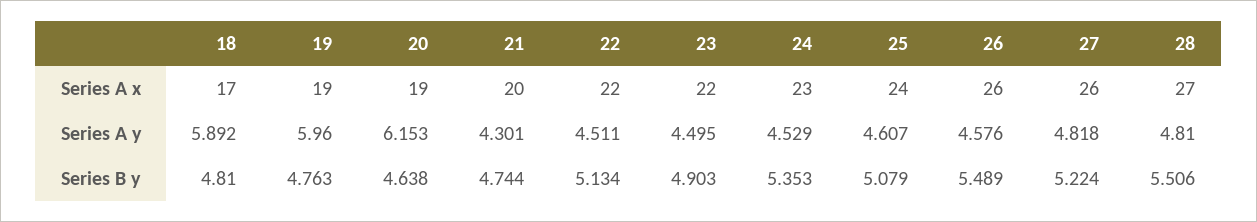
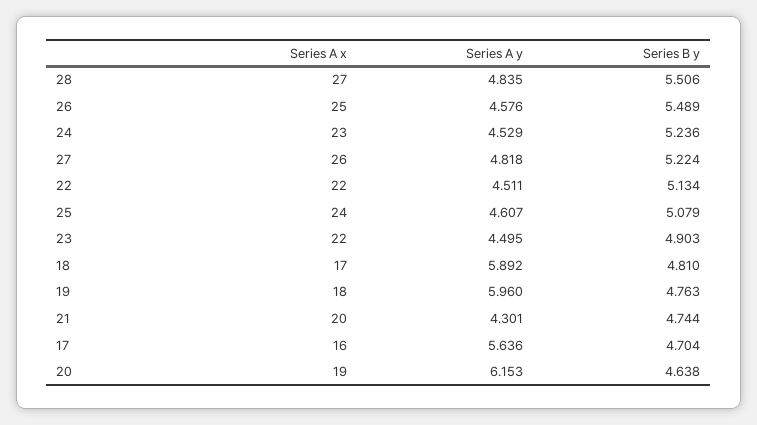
19, Series A x: 19 -> 18
26, Series A x: 26 -> 25
28, Series A y: 4.81 -> 4.835
24, Series B y: 5.353 -> 5.236
17, Series A x: none -> 16
17, Series A y: none -> 5.636
17, Series B y: none -> 4.704

